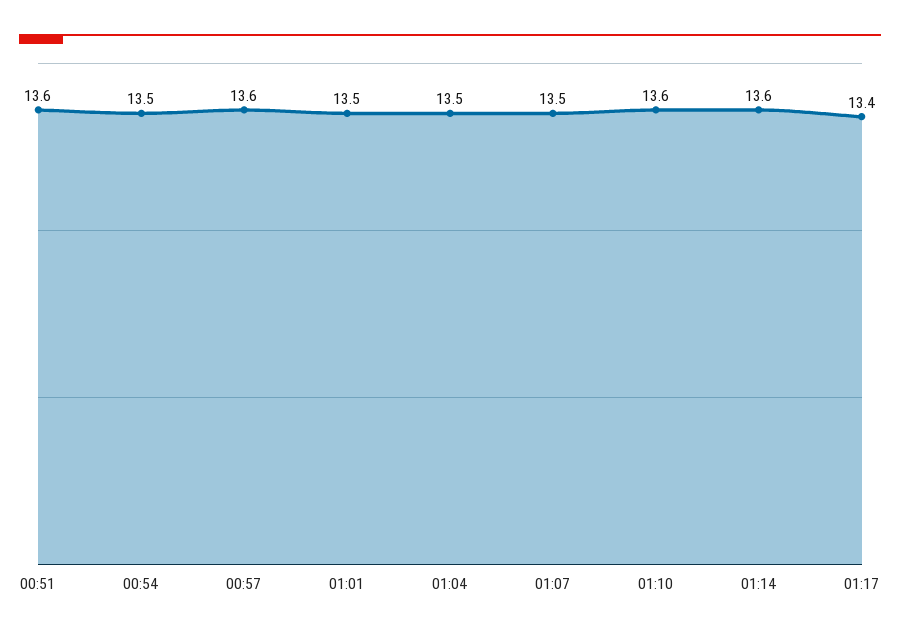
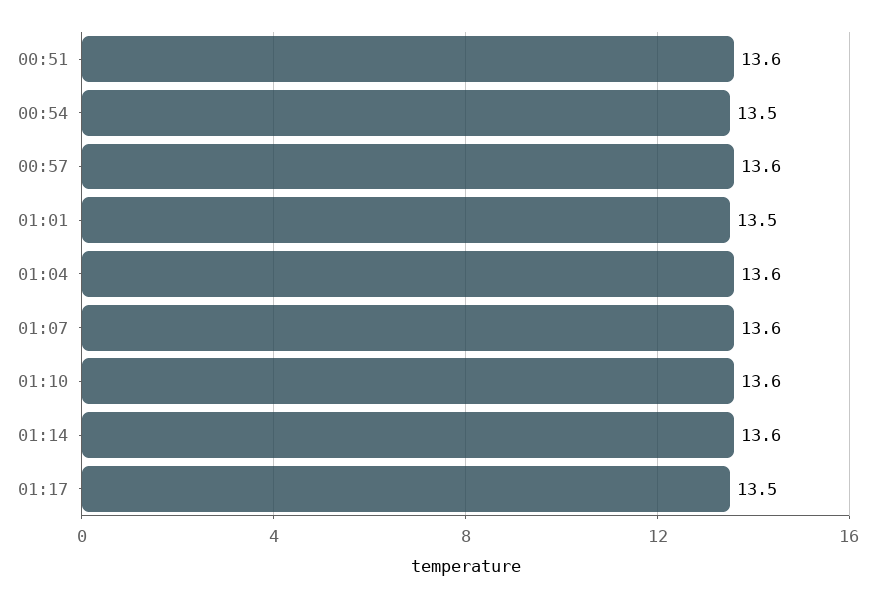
01:04: 13.5 -> 13.6
01:07: 13.5 -> 13.6
01:17: 13.4 -> 13.5

